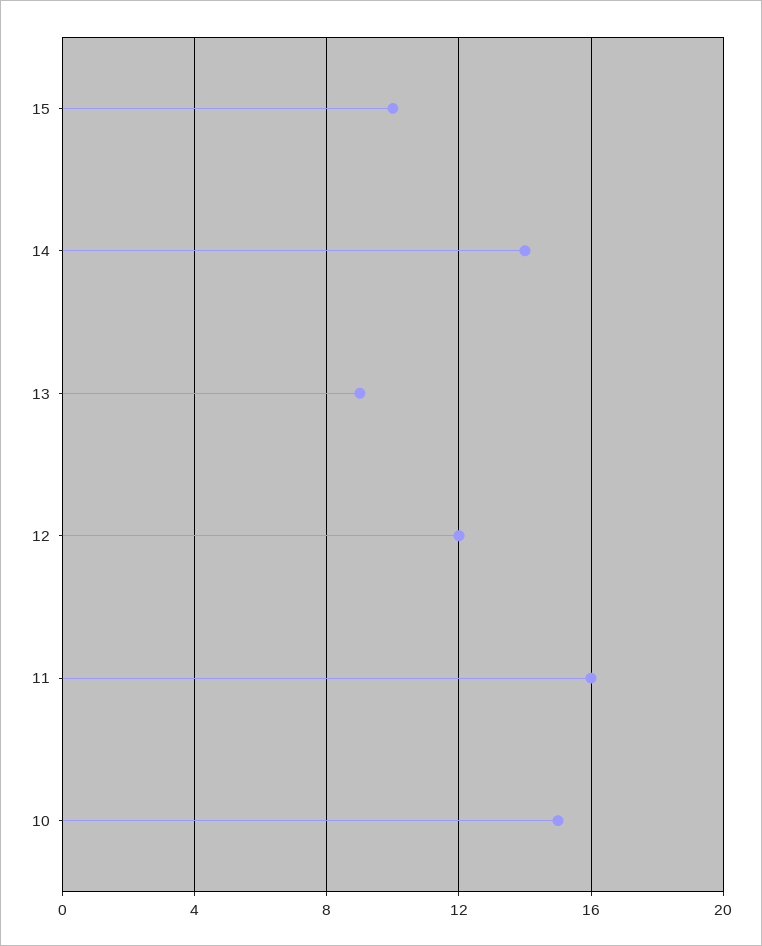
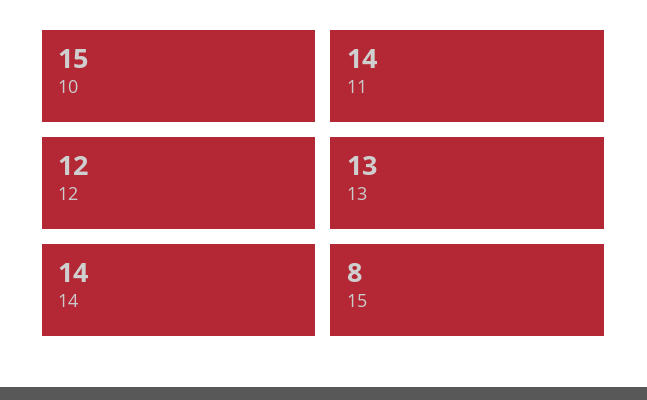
15: 10 -> 8
13: 9 -> 13
11: 16 -> 14

